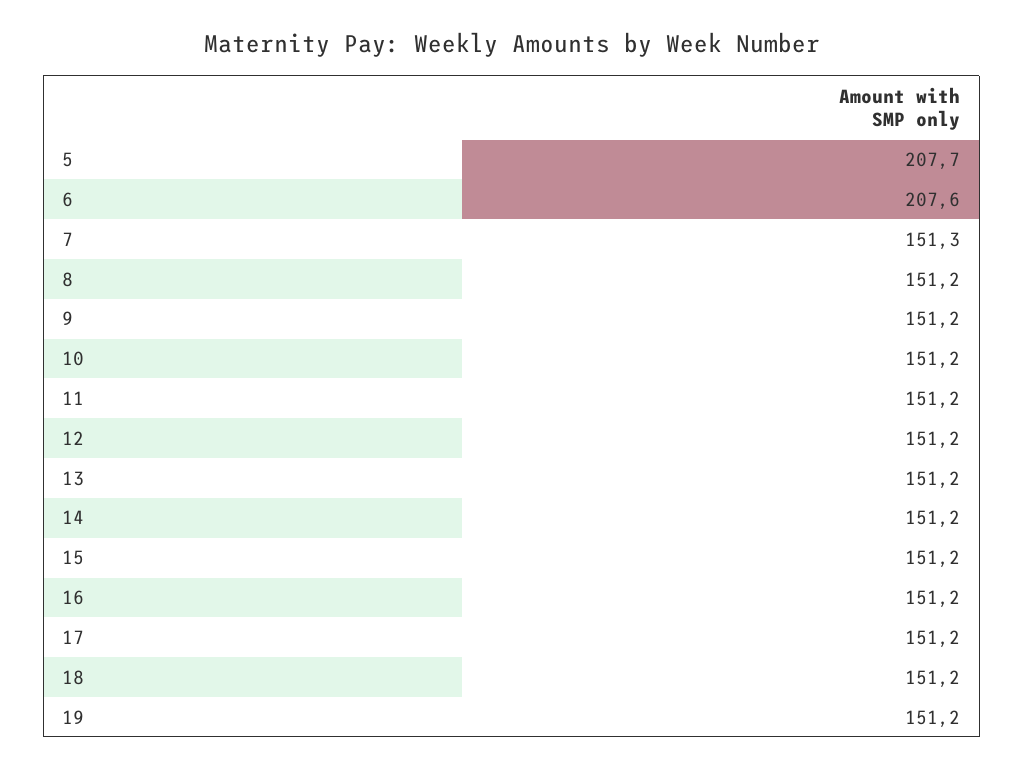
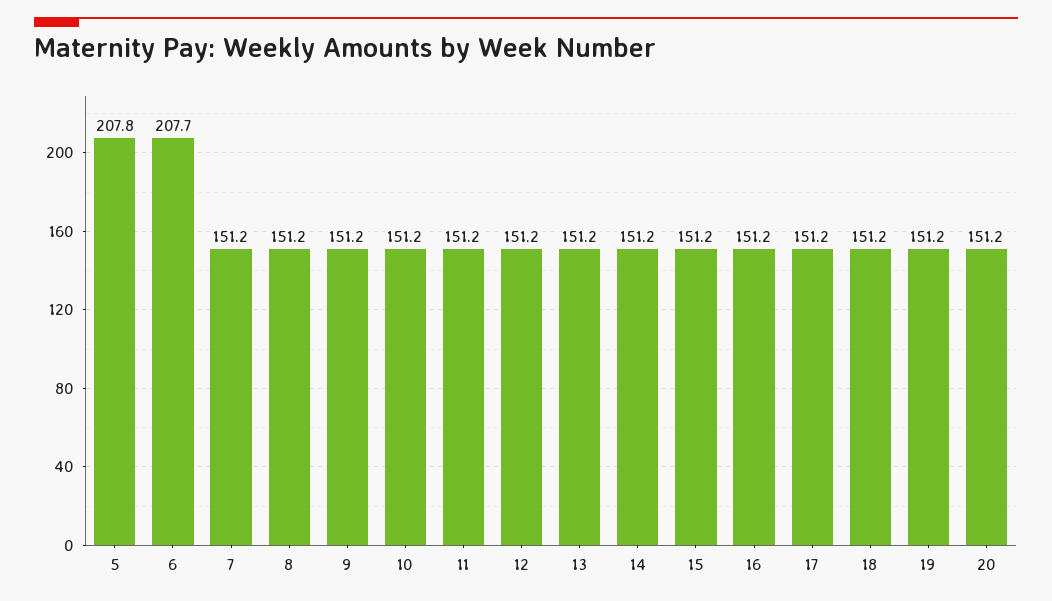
5: 207.7 -> 207.8
6: 207.6 -> 207.7
7: 151.3 -> 151.2
20: none -> 151.2

